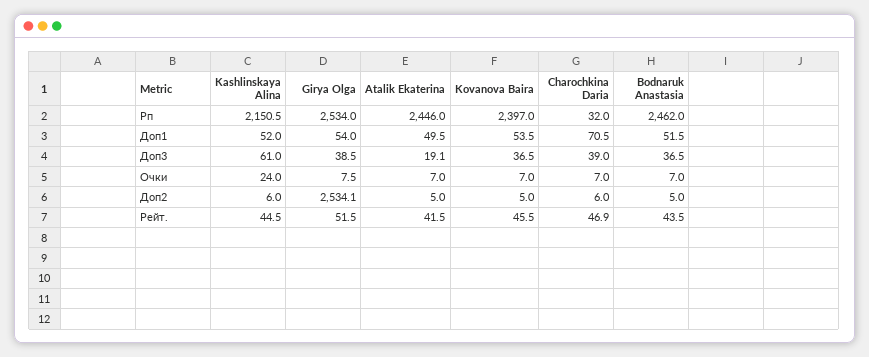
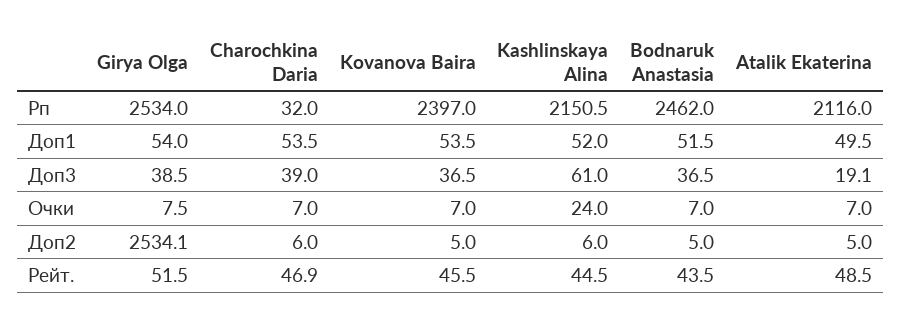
Atalik Ekaterina, Рп: 2446 -> 2116
Charochkina Daria, Доп1: 70.5 -> 53.5
Atalik Ekaterina, Рейт.: 41.5 -> 48.5

